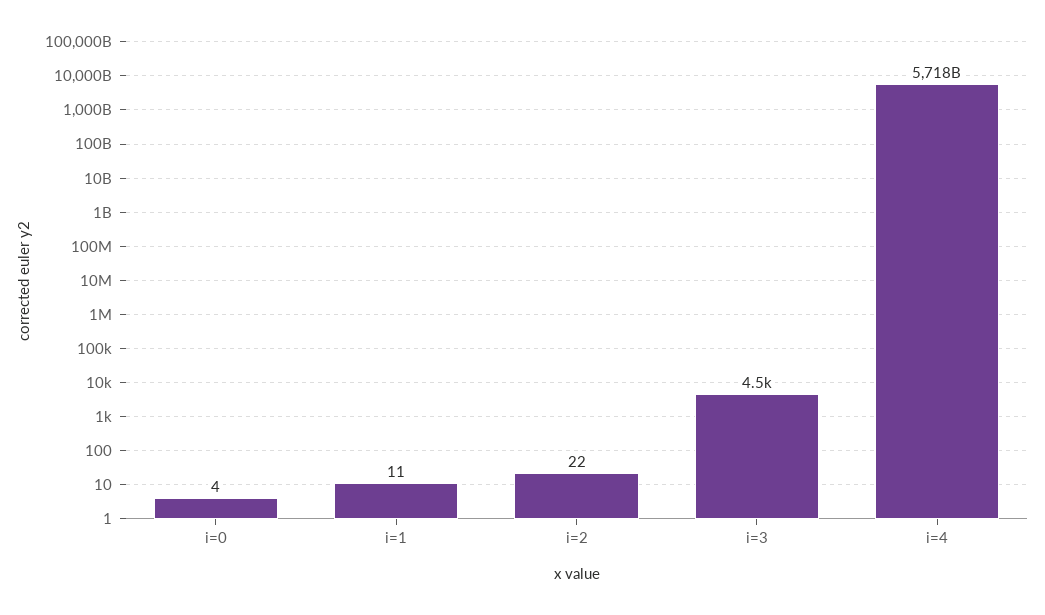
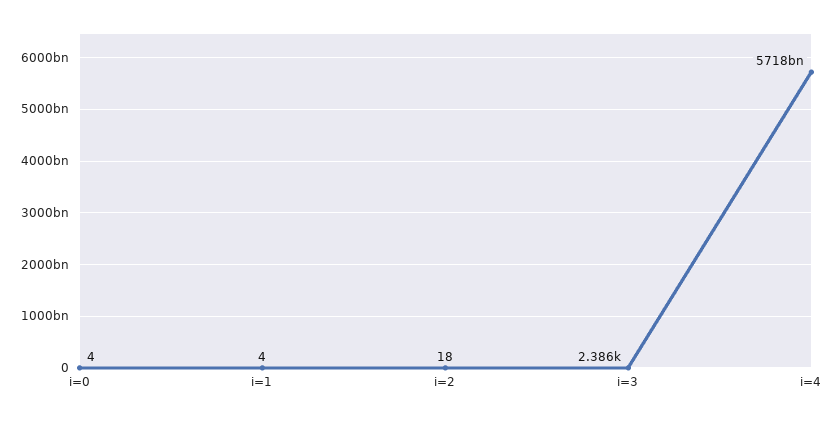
i=1: 11 -> 4
i=2: 22 -> 18
i=3: 4500 -> 2386

